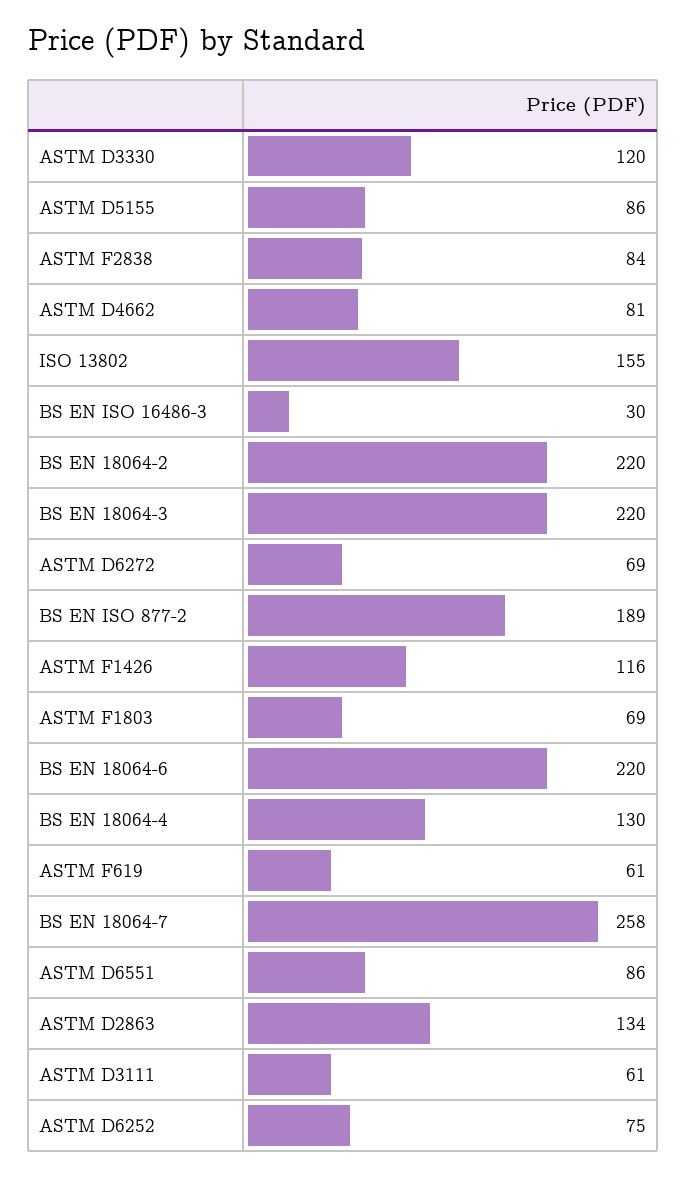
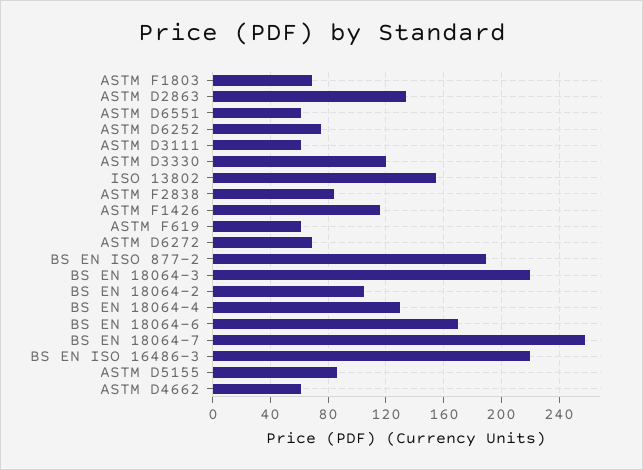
ASTM D4662: 81 -> 60
BS EN ISO 16486-3: 30 -> 220
BS EN 18064-2: 220 -> 105
BS EN 18064-6: 220 -> 170
ASTM D6551: 86 -> 60

